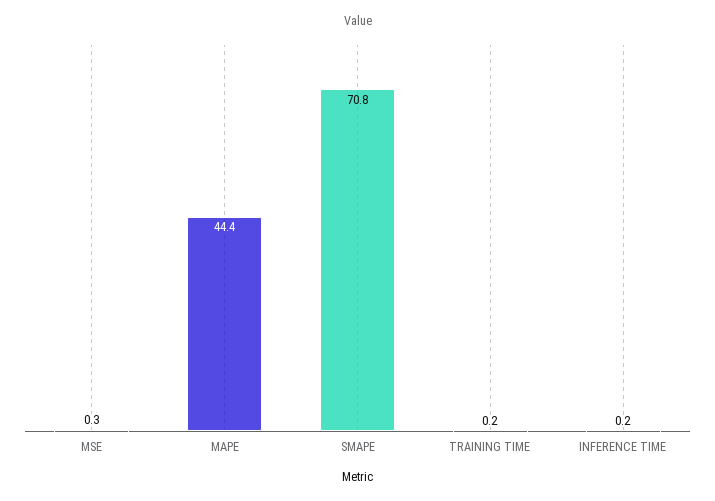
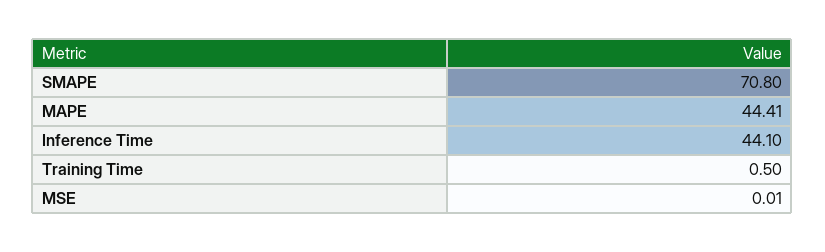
MSE: 0.3 -> 0.01
TRAINING TIME: 0.2 -> 0.5
INFERENCE TIME: 0.2 -> 44.1

